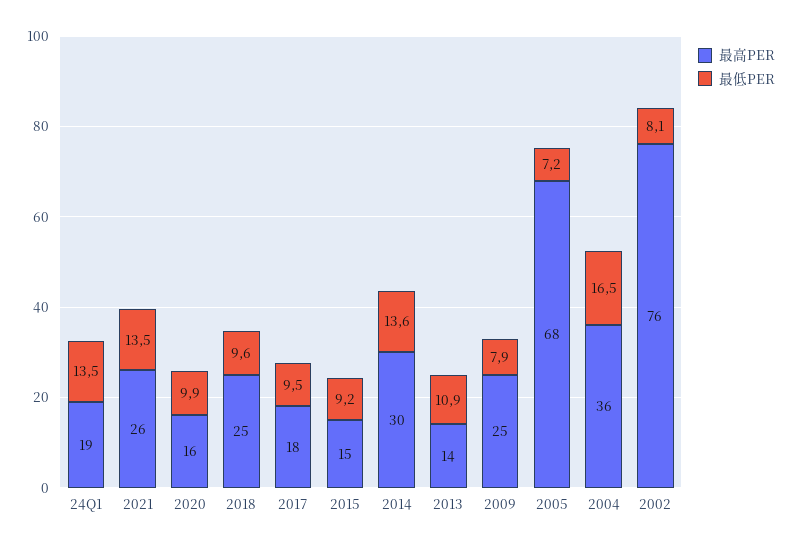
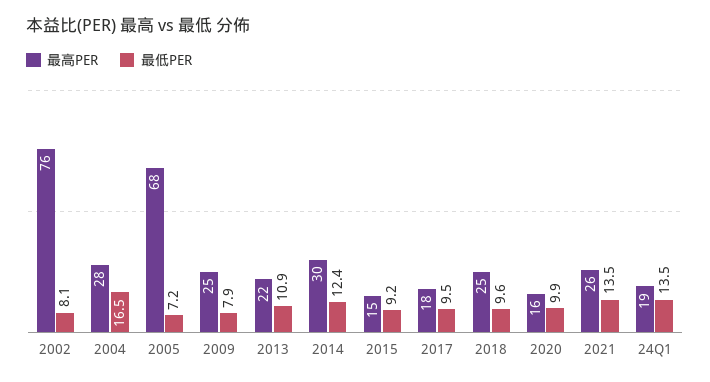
最低PER, 2014: 13.6 -> 12.4
最高PER, 2013: 14 -> 22
最高PER, 2004: 36 -> 28

